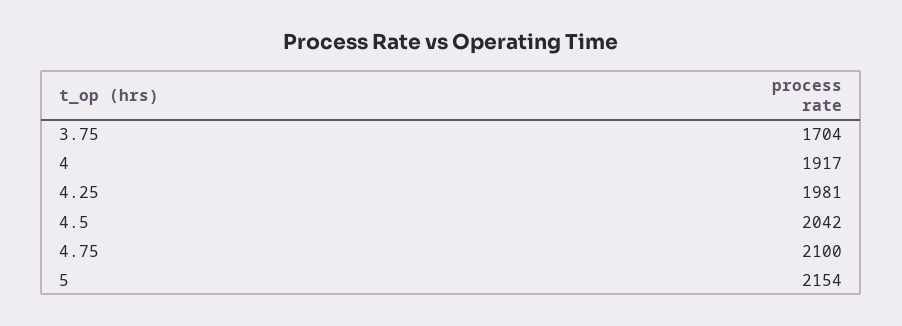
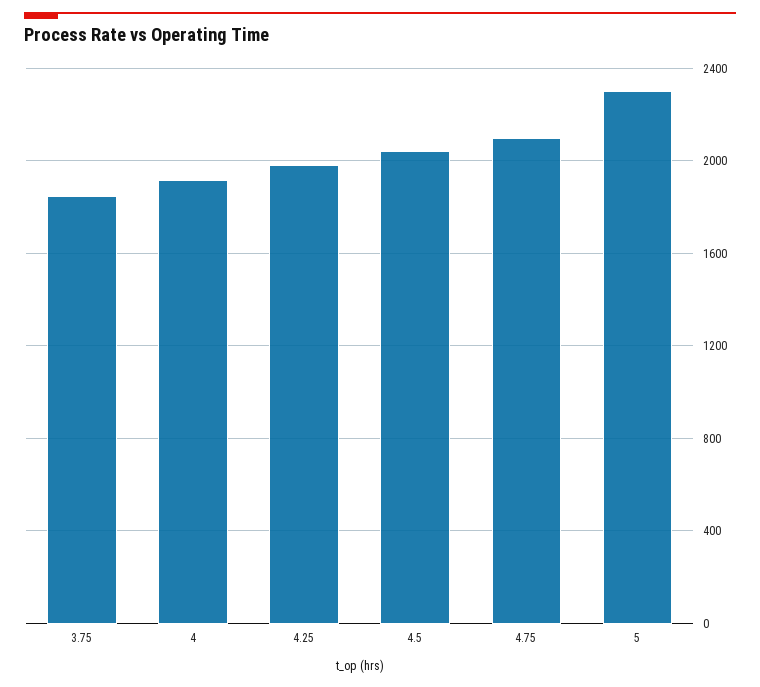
3.75: 1704 -> 1850
5: 2154 -> 2300

